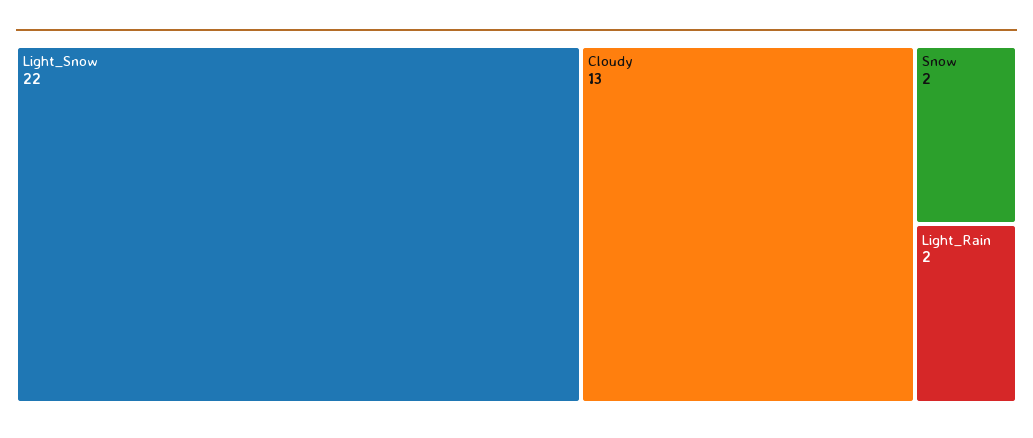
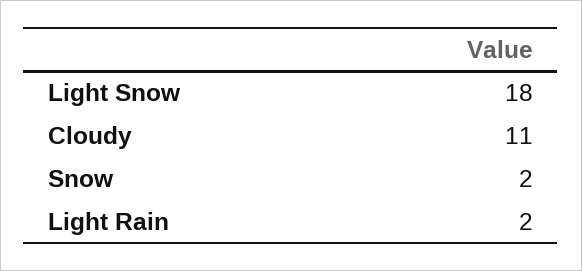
Light_Snow: 22 -> 18
Cloudy: 13 -> 11

